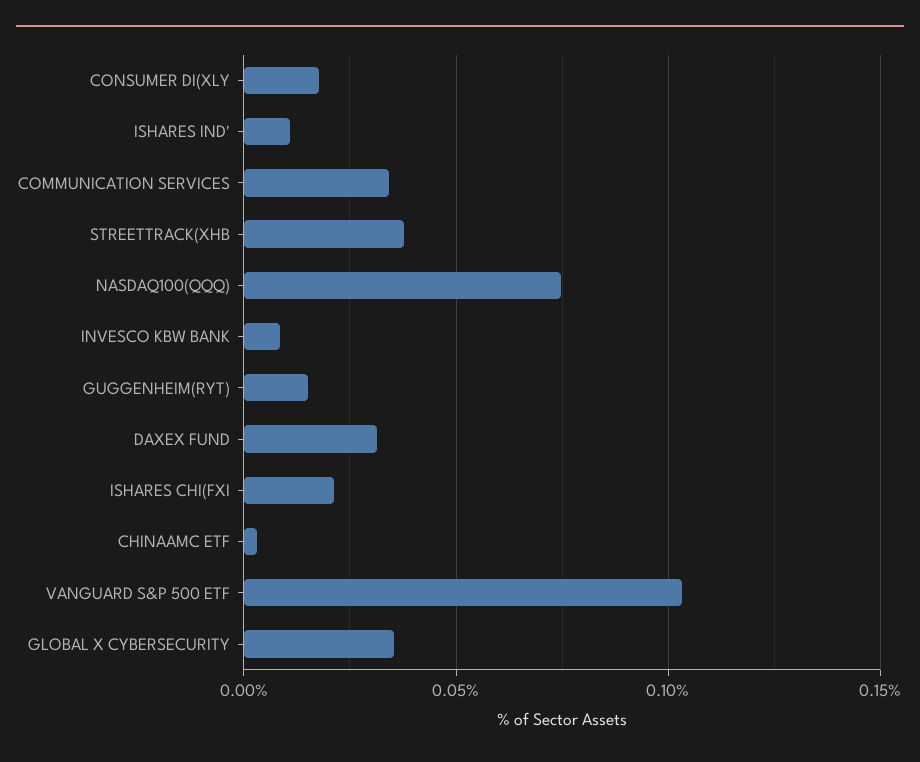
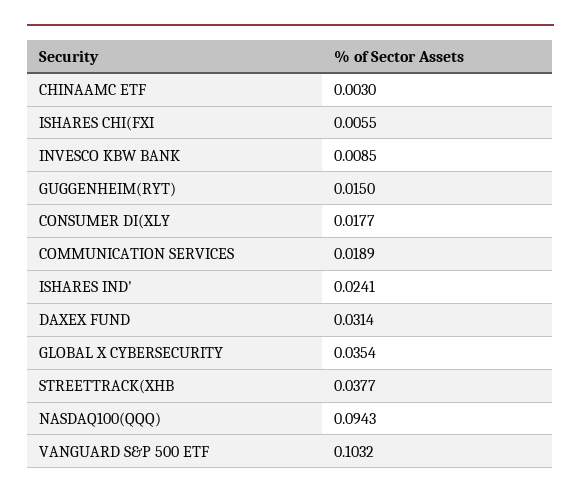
ISHARES IND': 0.01 -> 0.0241
COMMUNICATION SERVICES: 0.035 -> 0.0189
NASDAQ100(QQQ): 0.075 -> 0.0943
ISHARES CHI(FXI: 0.02 -> 0.0055

